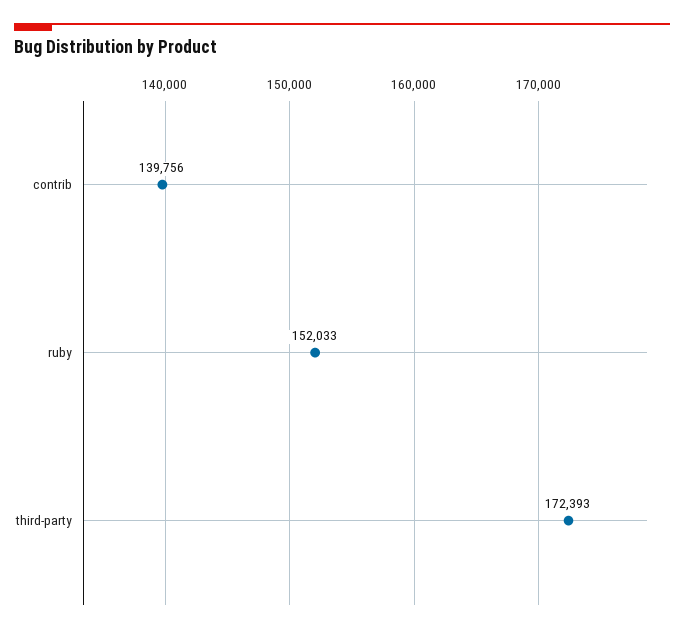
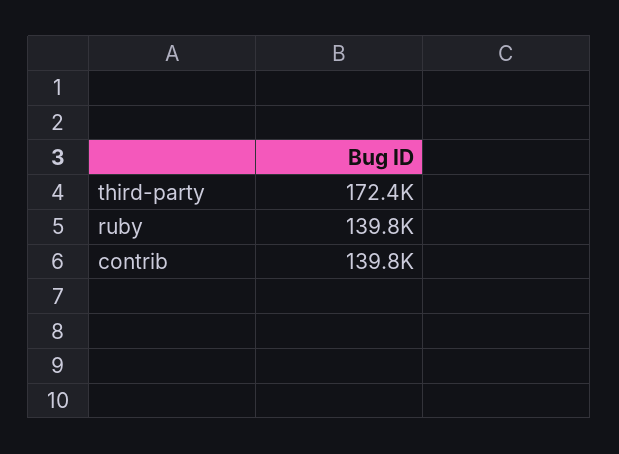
ruby: 152033 -> 139800

